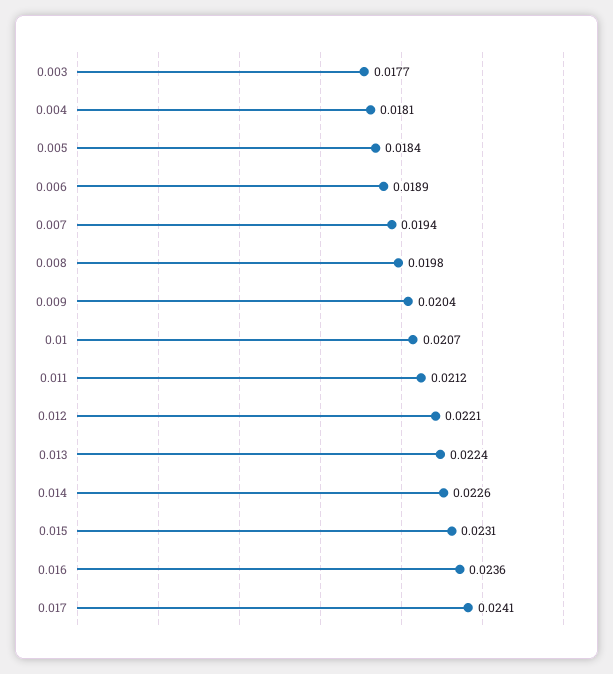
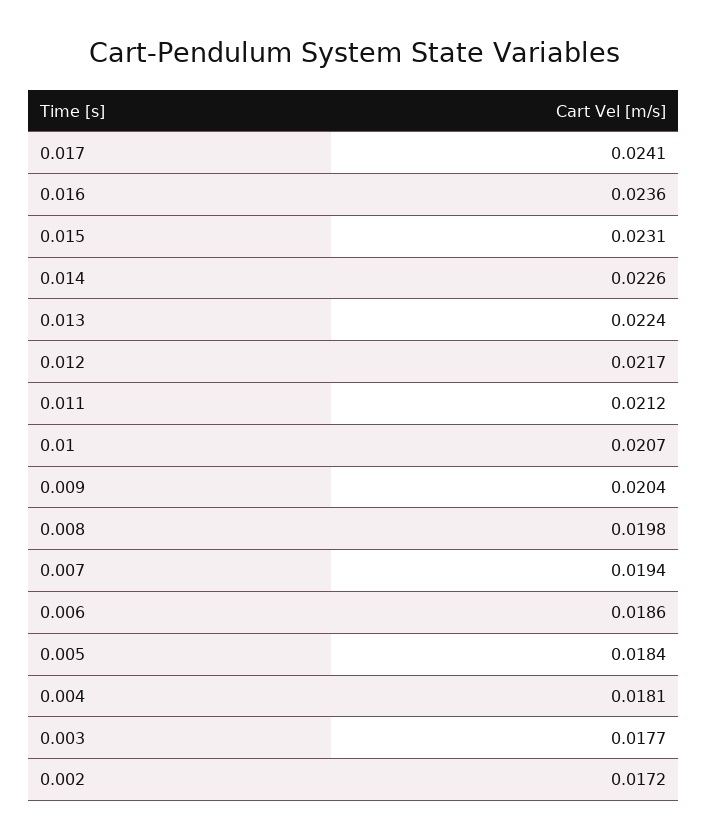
0.006: 0.0189 -> 0.0186
0.012: 0.0221 -> 0.0217
0.002: none -> 0.0172

